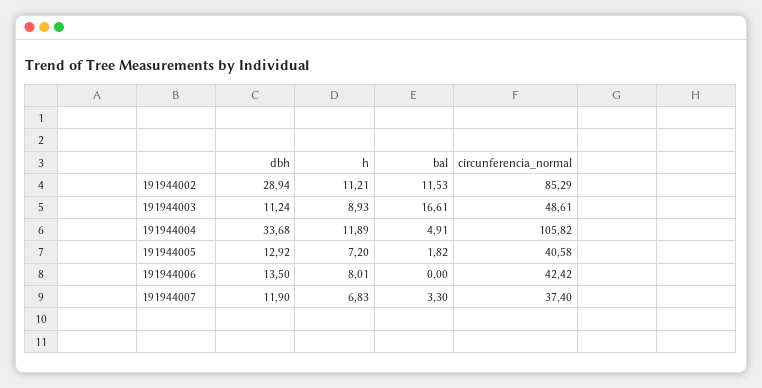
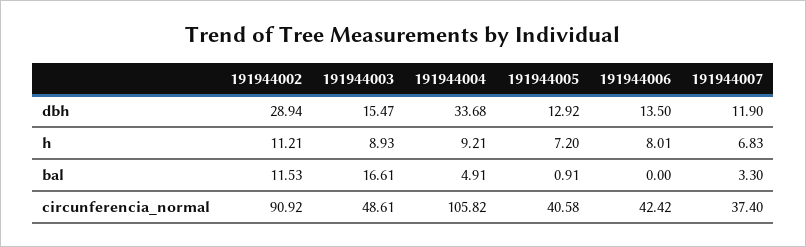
circunferencia_normal, 191944002: 85.29 -> 90.92
dbh, 191944003: 11.24 -> 15.47
h, 191944004: 11.89 -> 9.21
bal, 191944005: 1.82 -> 0.91

